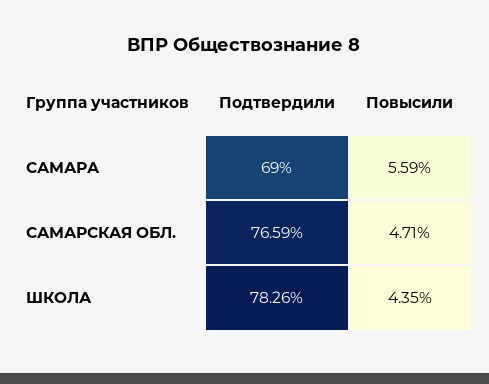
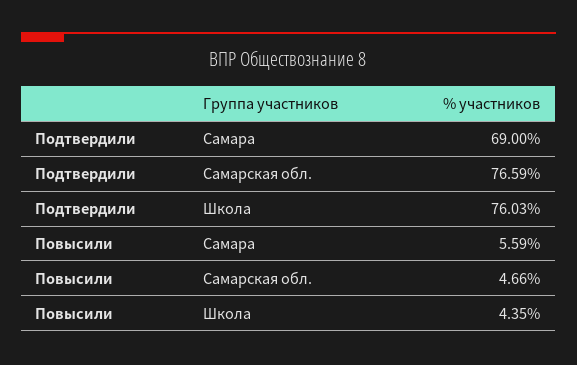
Повысили, САМАРСКАЯ ОБЛ.: 4.71 -> 4.66
Подтвердили, ШКОЛА: 78.26 -> 76.03

